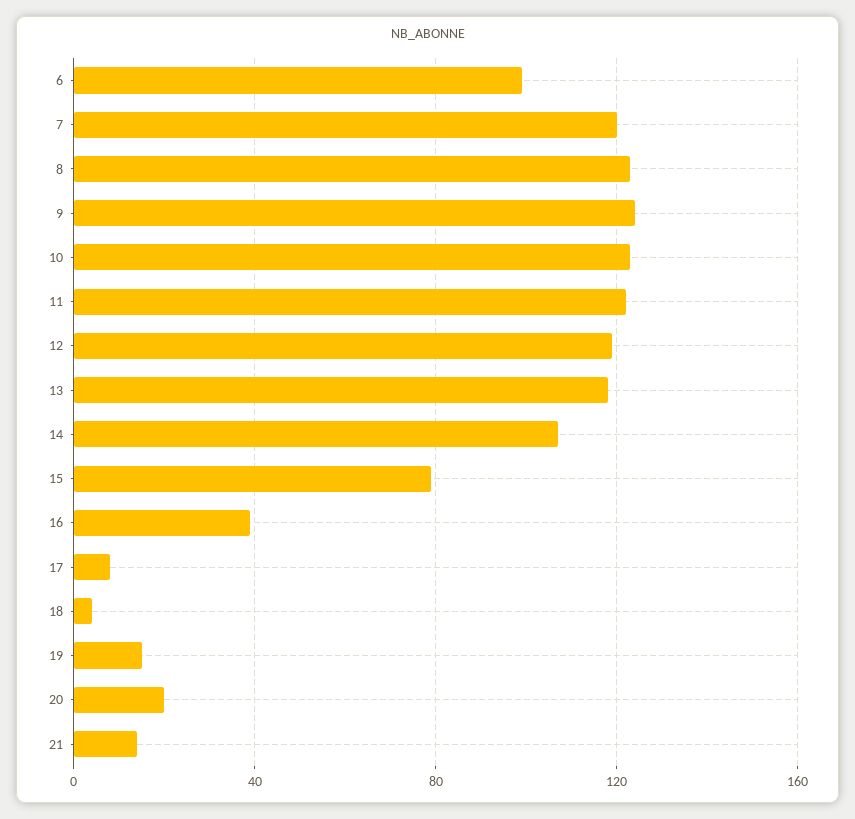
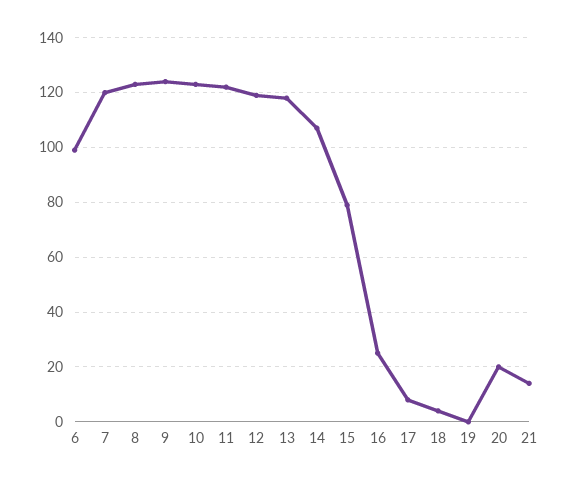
16: 40 -> 25
19: 15 -> 0

